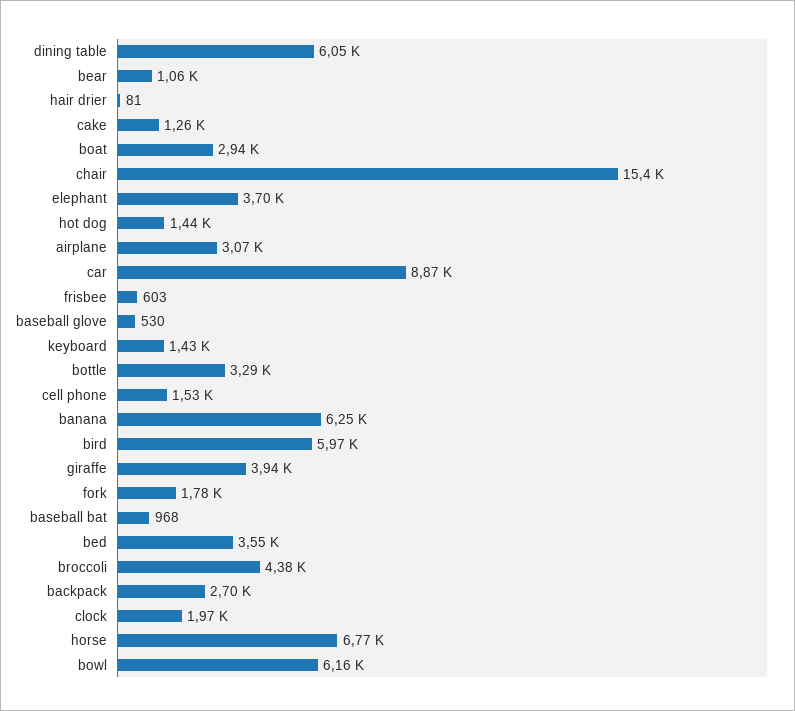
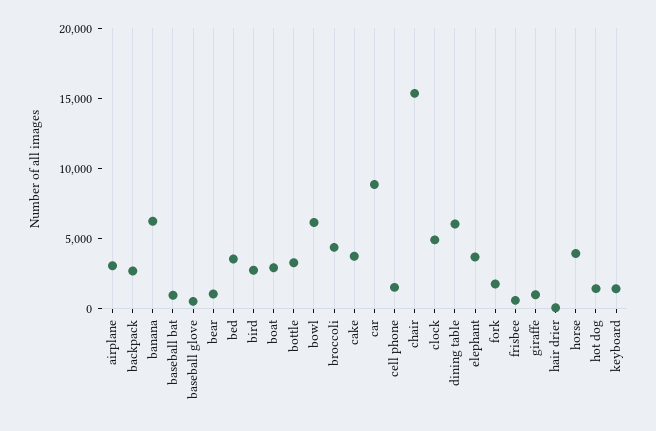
cake: 1260 -> 4000
bird: 5970 -> 3000
giraffe: 3940 -> 1000
clock: 1970 -> 5000
horse: 6770 -> 4000

